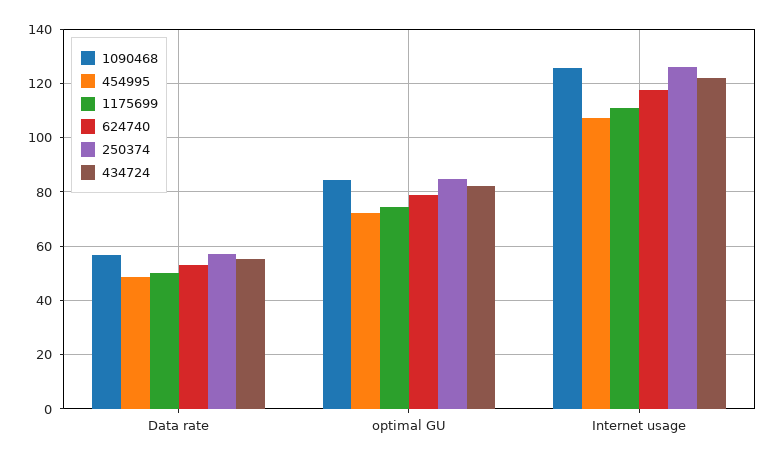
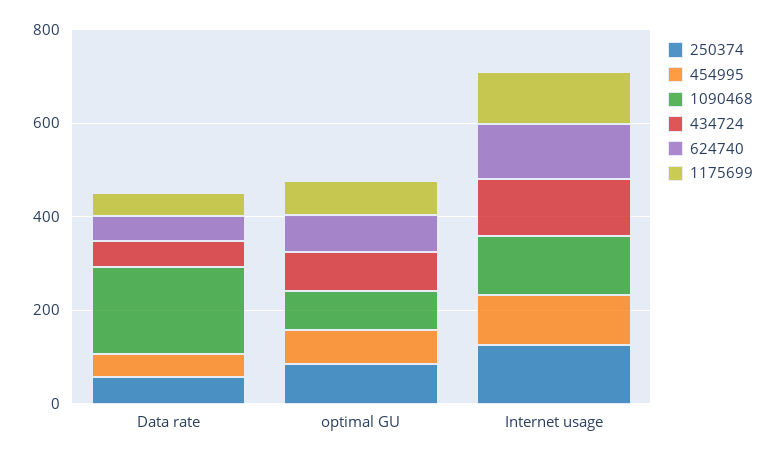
1090468, Data rate: 57.5 -> 200

